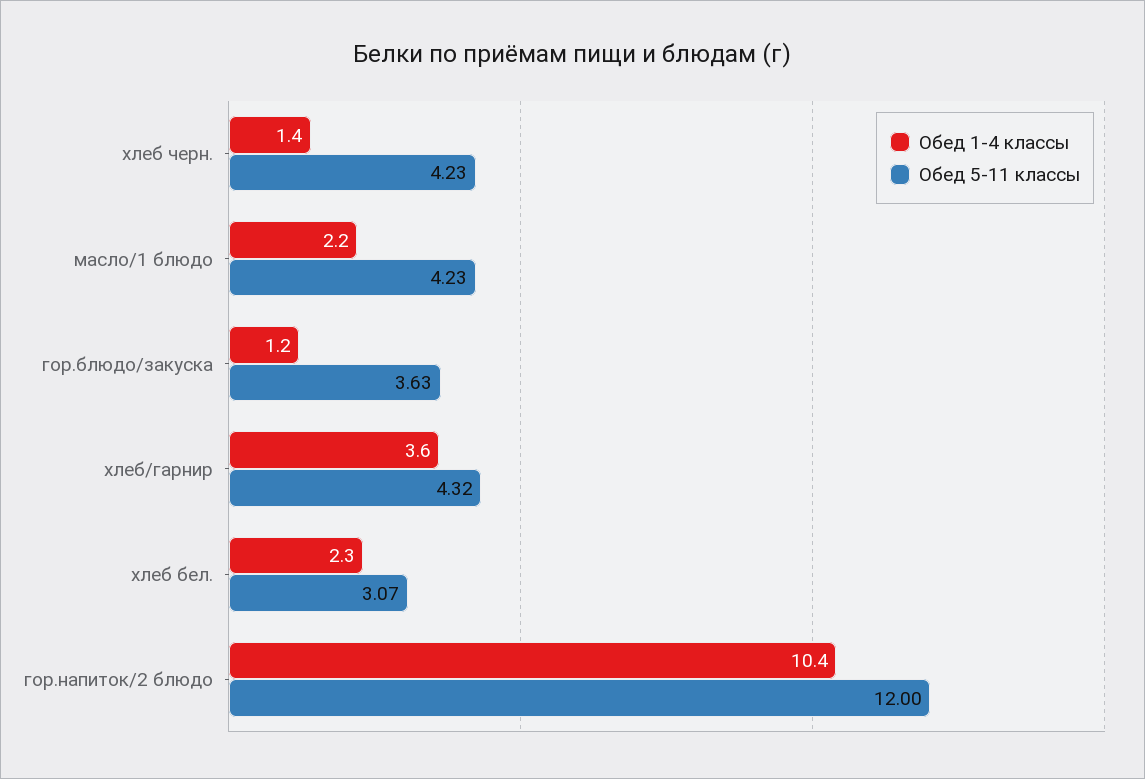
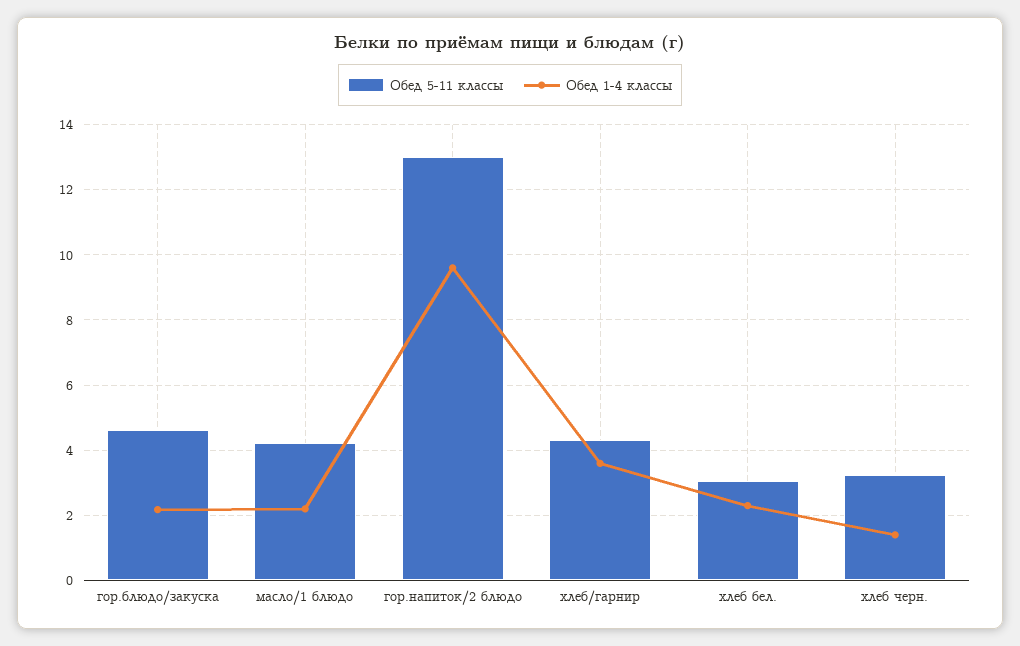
Обед 5-11 классы, хлеб черн.: 4.23 -> 3.2
Обед 1-4 классы, гор.блюдо/закуска: 1.2 -> 2.2
Обед 5-11 классы, гор.блюдо/закуска: 3.63 -> 4.6
Обед 1-4 классы, гор.напиток/2 блюдо: 10.4 -> 9.6
Обед 5-11 классы, гор.напиток/2 блюдо: 12 -> 13

